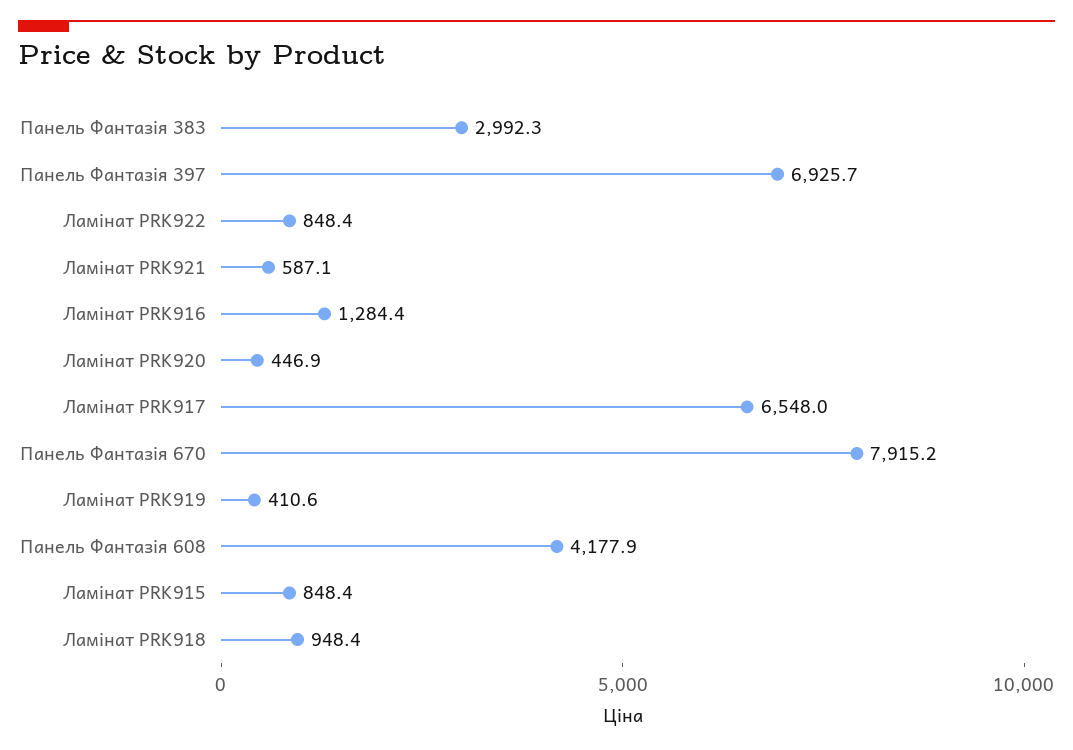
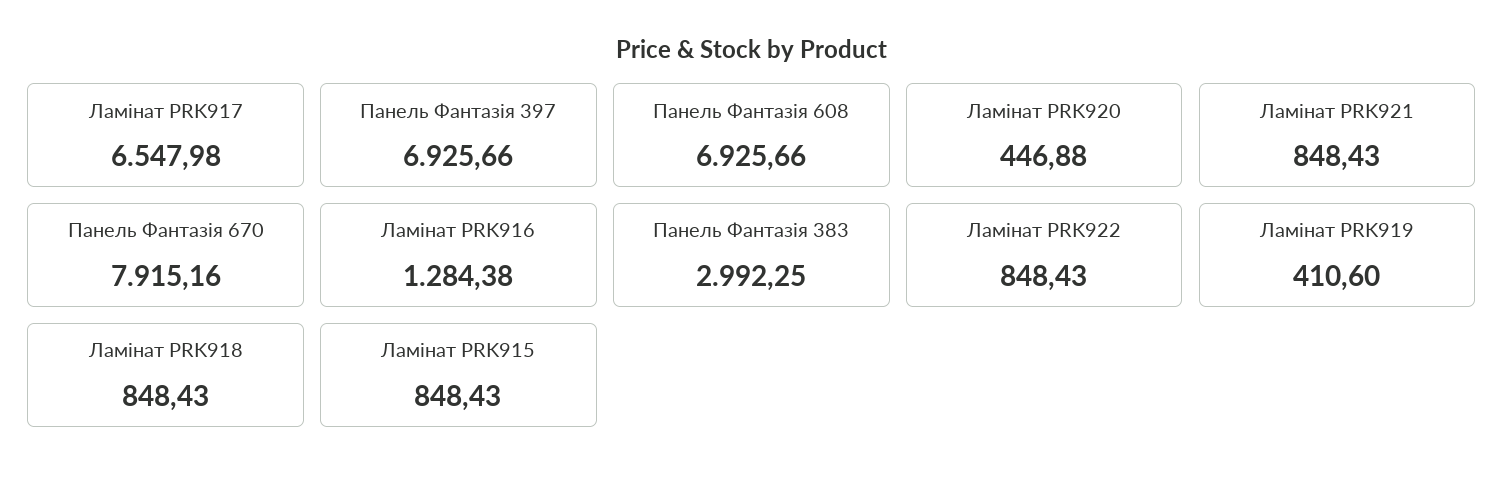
Ламінат PRK921: 587.1 -> 848.43
Панель Фантазія 608: 4177.9 -> 6925.66
Ламінат PRK918: 948.4 -> 848.43

